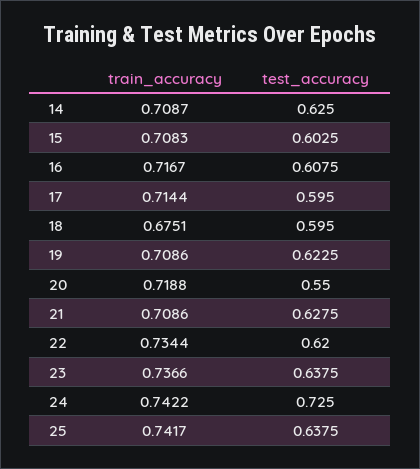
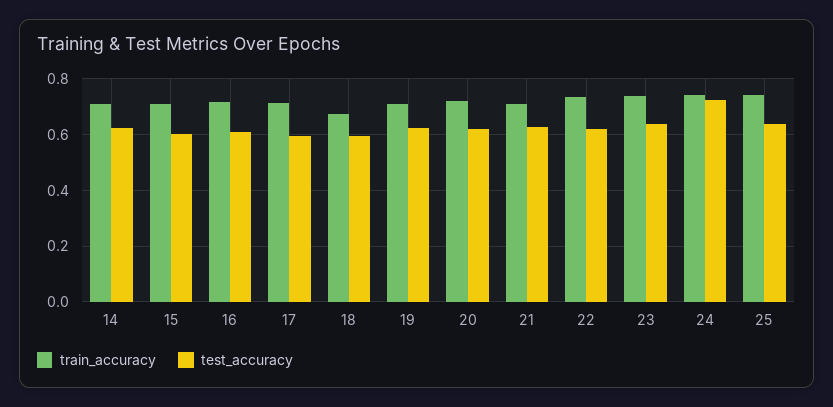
test_accuracy, 20: 0.55 -> 0.625

